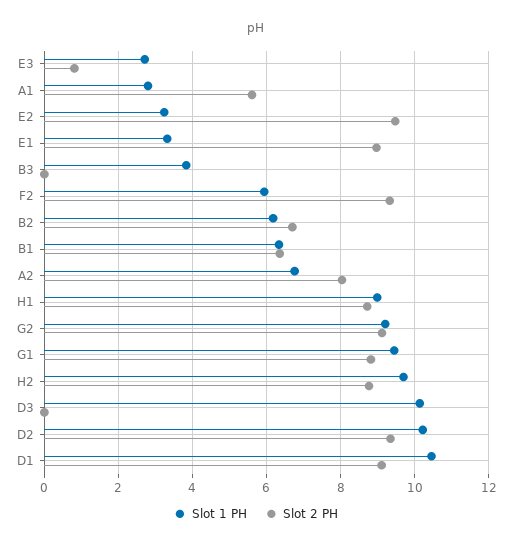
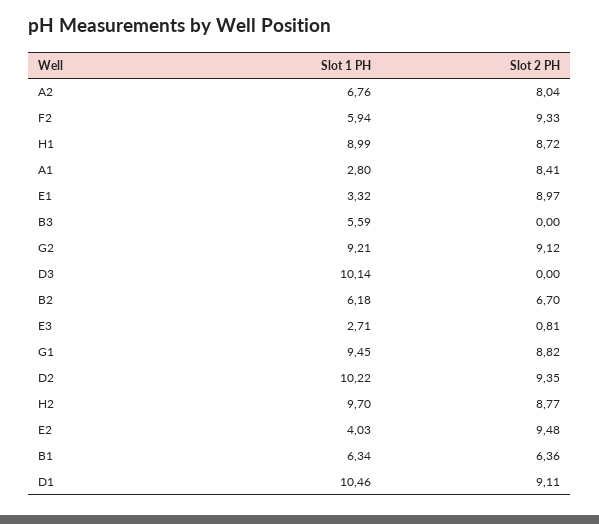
Slot 2 PH, A1: 5.6 -> 8.41
Slot 1 PH, E2: 3.2 -> 4.03
Slot 1 PH, B3: 3.8 -> 5.59

